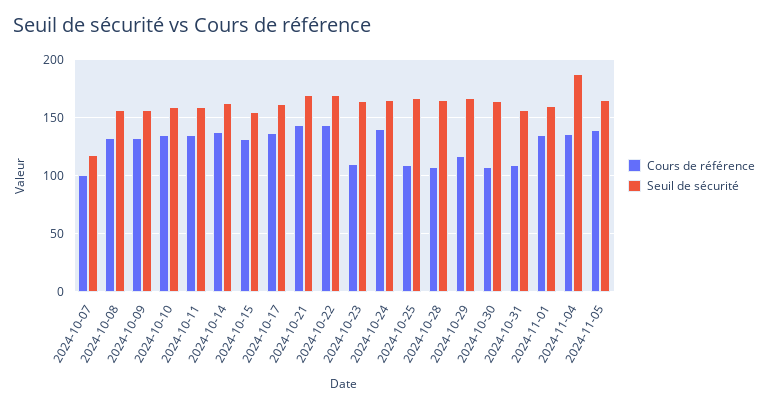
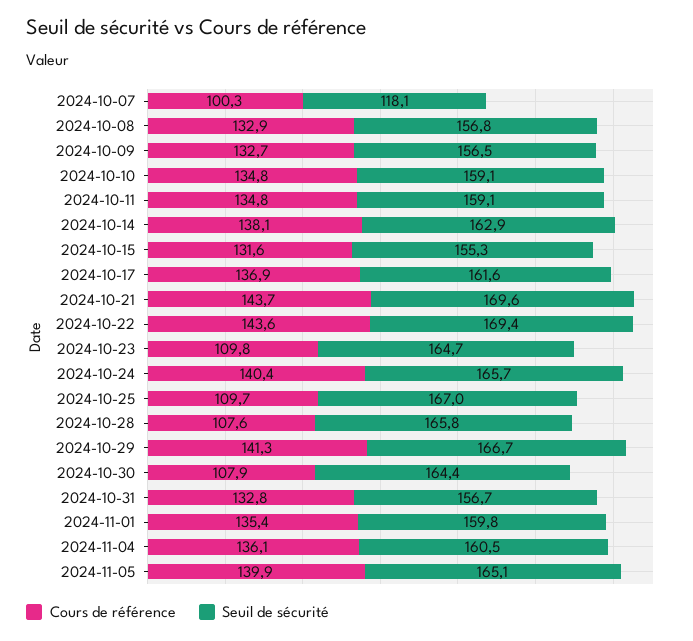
Cours de référence, 2024-10-29: 120 -> 141.3
Cours de référence, 2024-10-31: 110 -> 132.8
Seuil de sécurité, 2024-11-04: 190 -> 160.5

